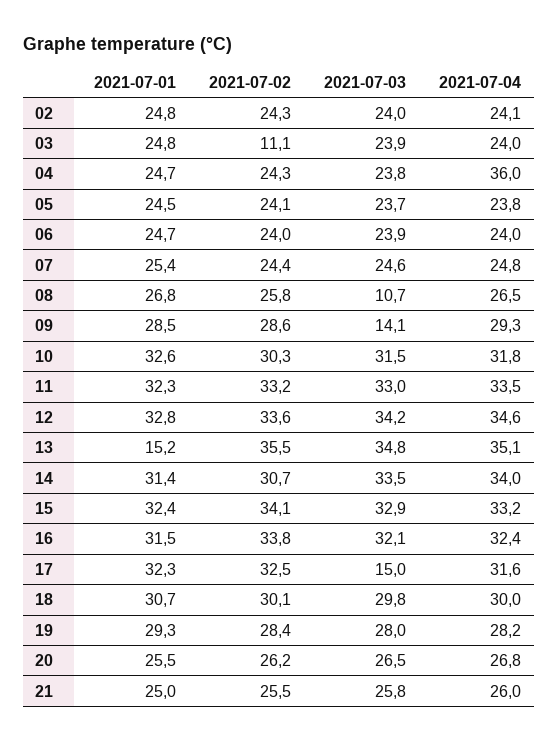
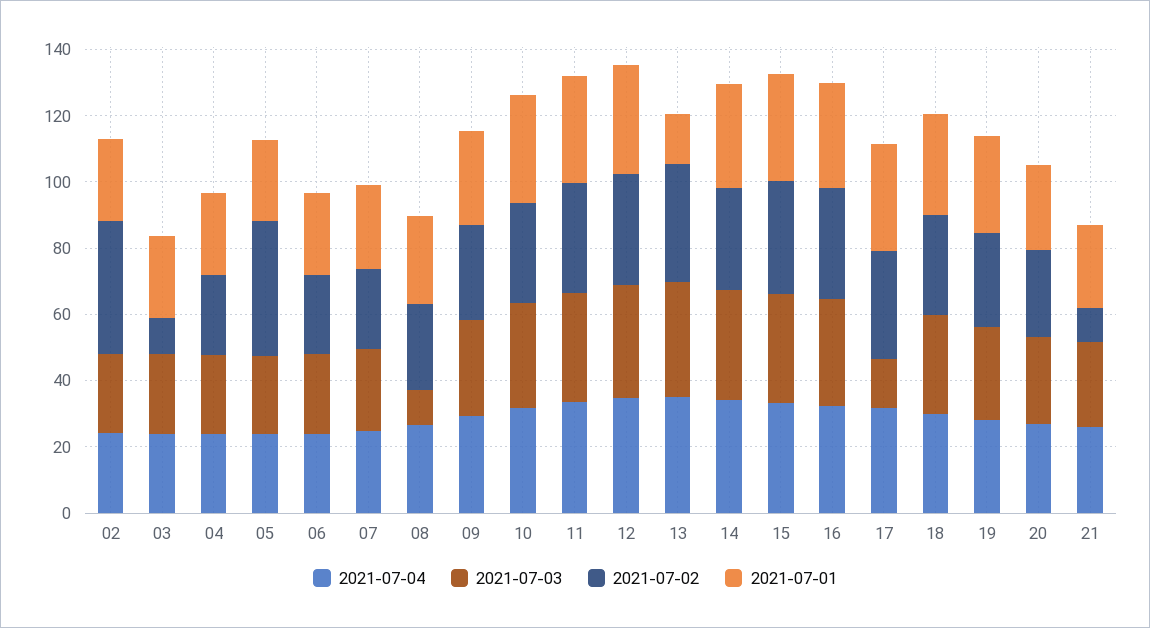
2021-07-02, 02: 24.3 -> 40
2021-07-04, 04: 36 -> 25
2021-07-02, 05: 24.1 -> 40
2021-07-03, 09: 14.1 -> 30
2021-07-02, 21: 25.5 -> 10

